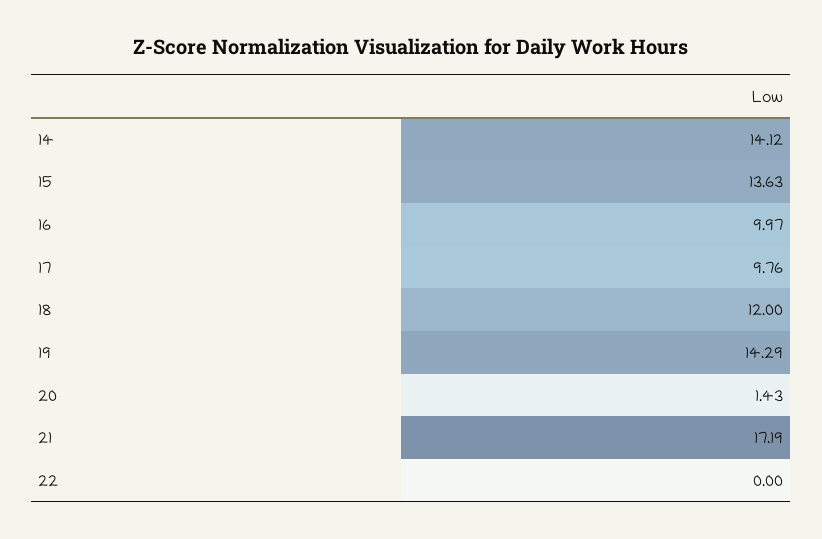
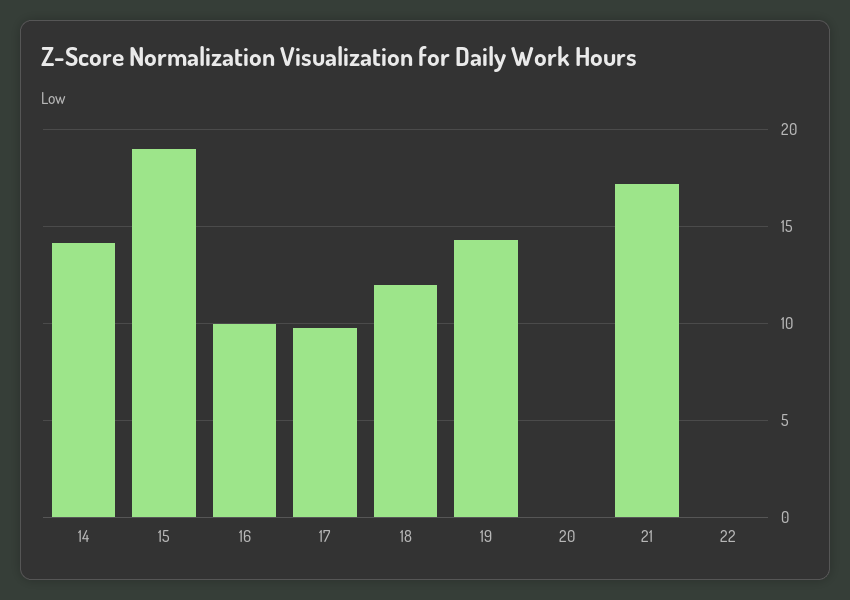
15: 13.63 -> 19
20: 1.43 -> 0

